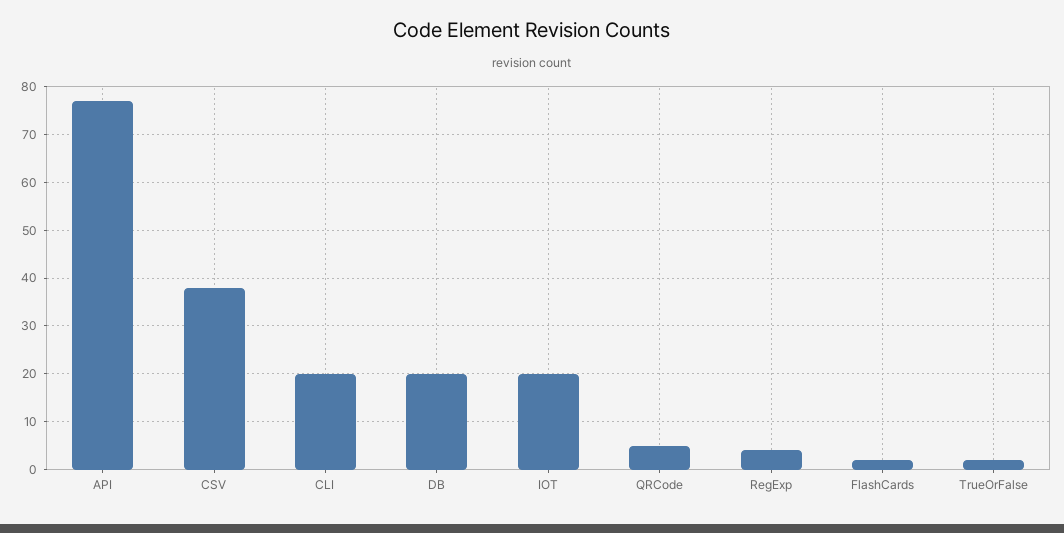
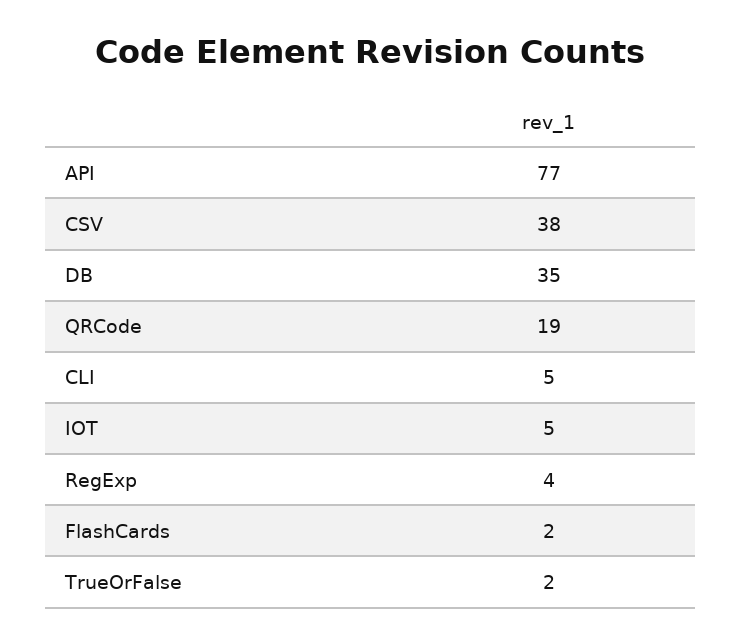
CLI: 20 -> 5
DB: 20 -> 35
IOT: 20 -> 5
QRCode: 5 -> 19

